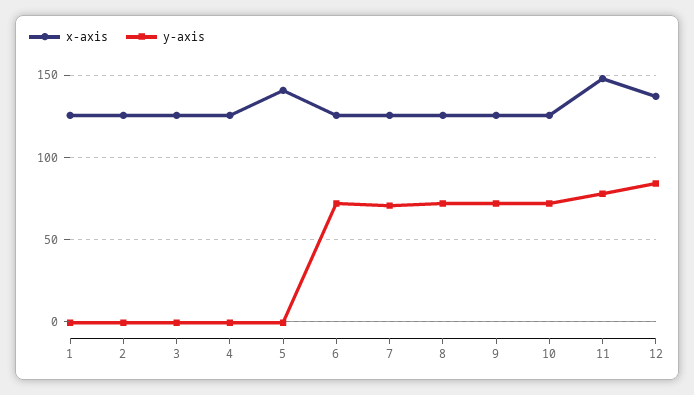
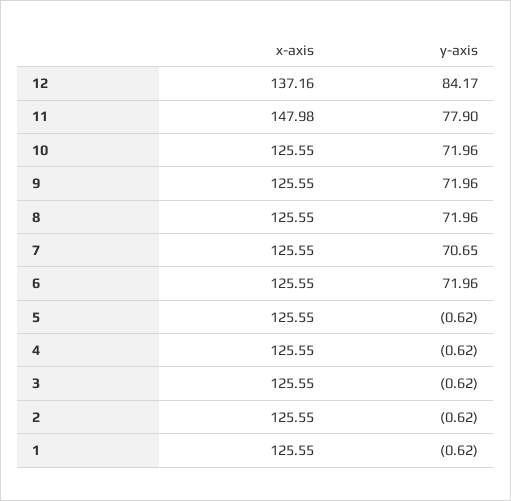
x-axis, 5: 140 -> 125.55

